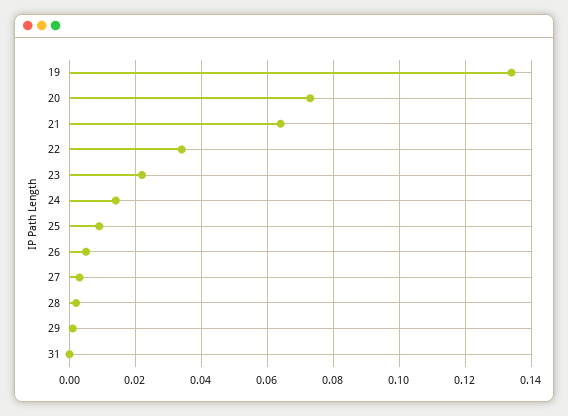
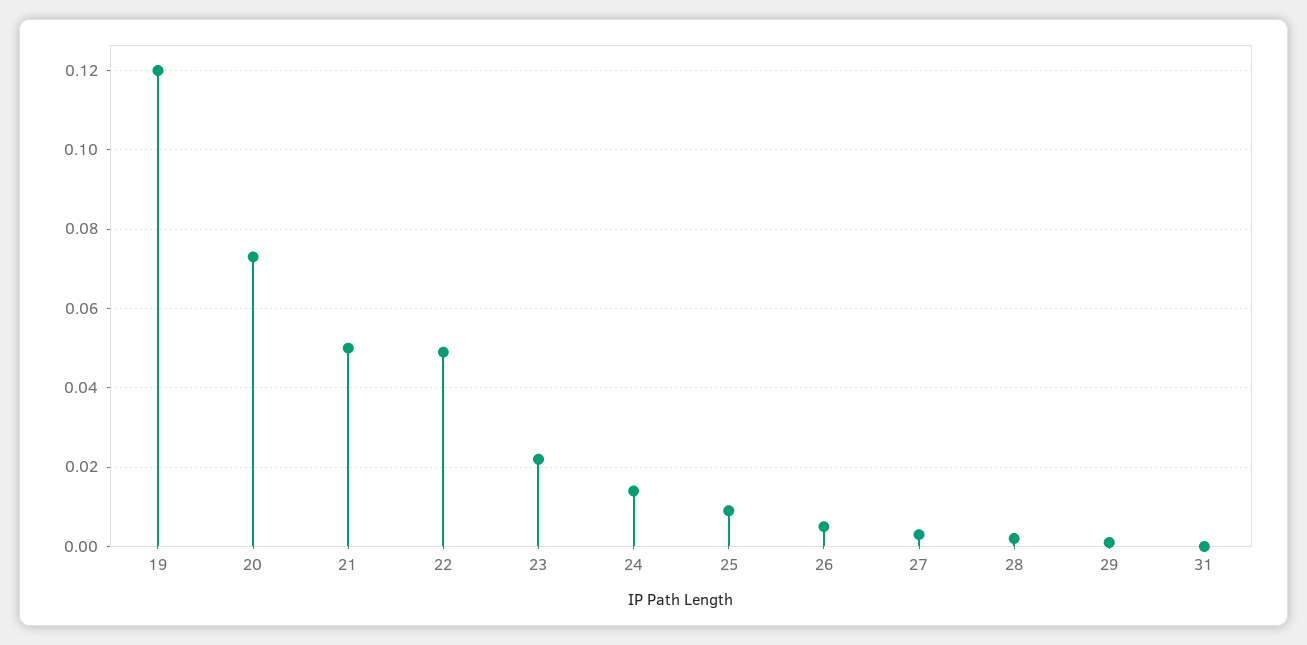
19: 0.135 -> 0.12
21: 0.065 -> 0.05
22: 0.035 -> 0.05

